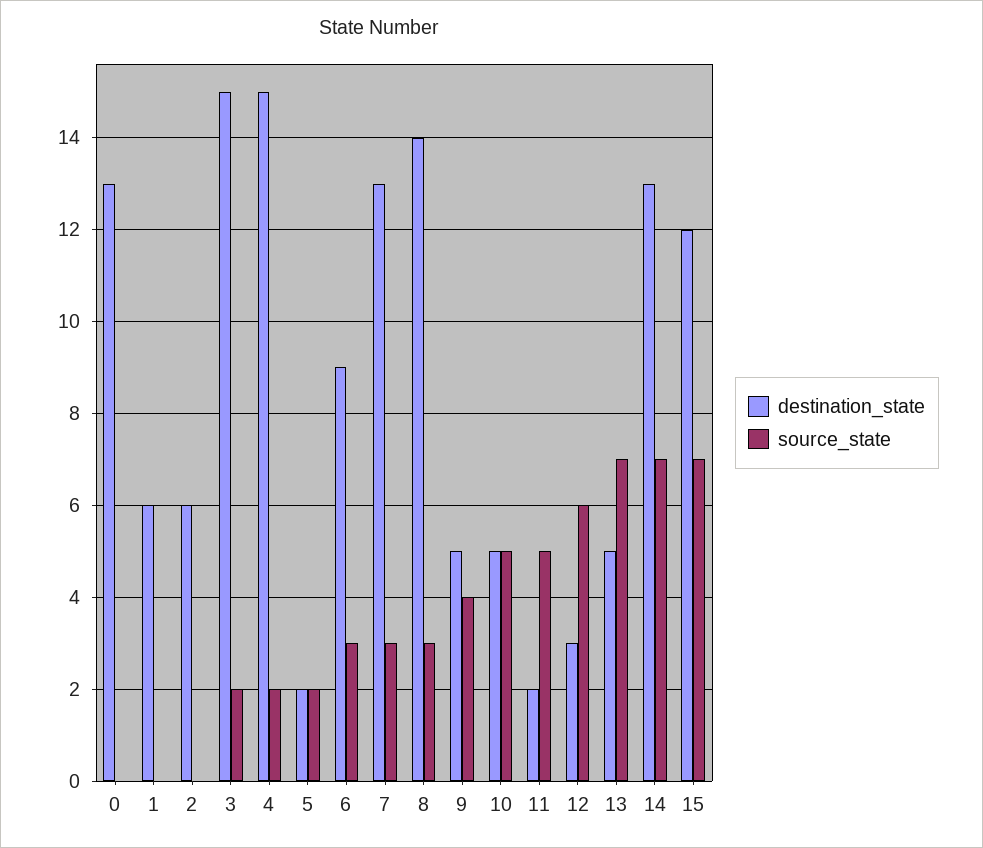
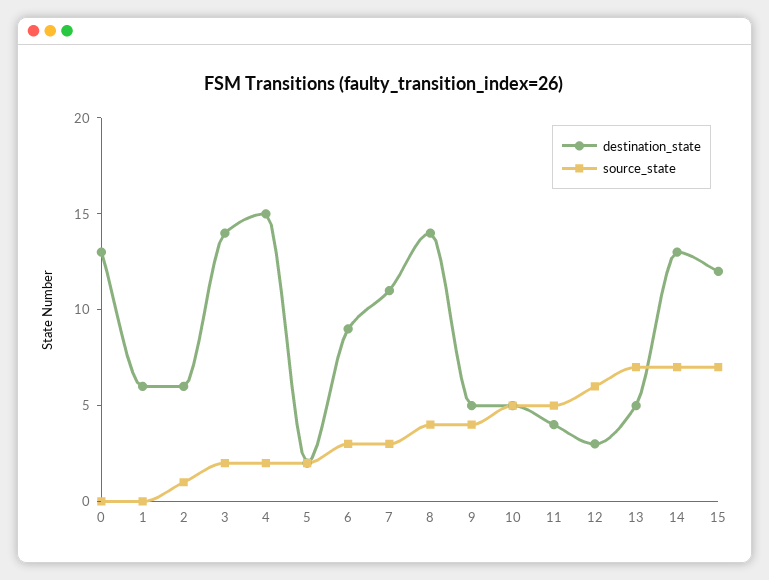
source_state, 2: 0 -> 1
destination_state, 3: 15 -> 14
destination_state, 7: 13 -> 11
source_state, 8: 3 -> 4
destination_state, 11: 2 -> 4

